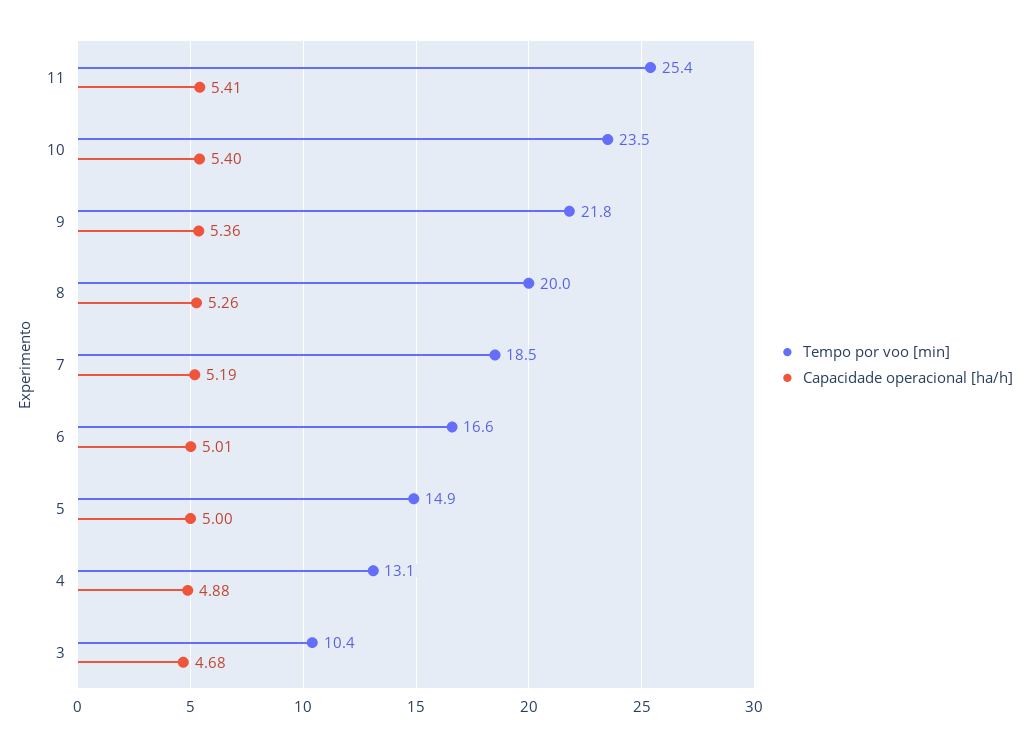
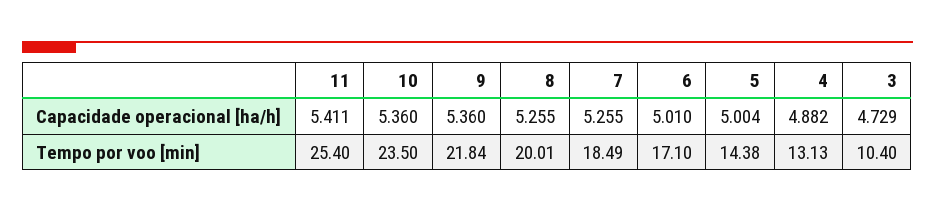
Capacidade operacional [ha/h], 10: 5.4 -> 5.36
Capacidade operacional [ha/h], 7: 5.19 -> 5.255
Tempo por voo [min], 6: 16.6 -> 17.1
Tempo por voo [min], 5: 14.9 -> 14.38
Capacidade operacional [ha/h], 3: 4.68 -> 4.729

